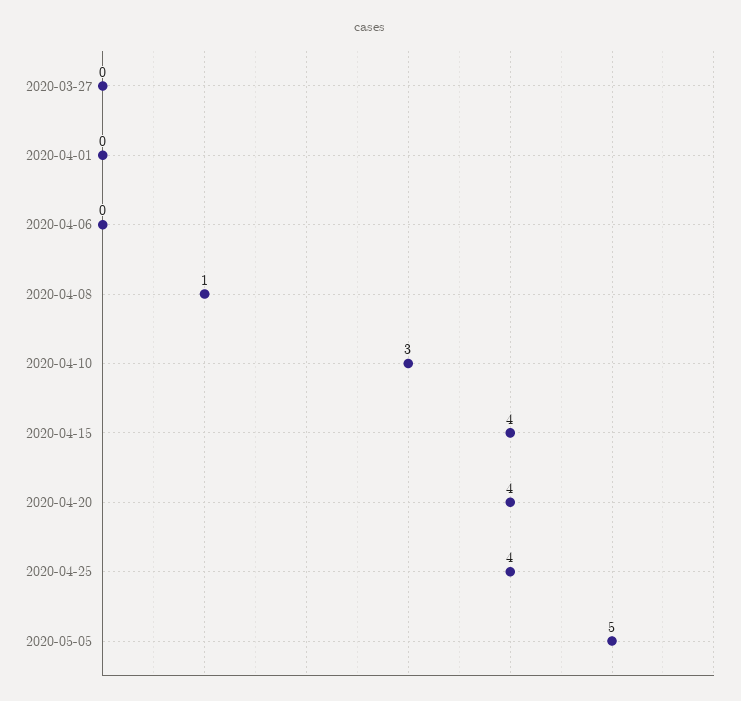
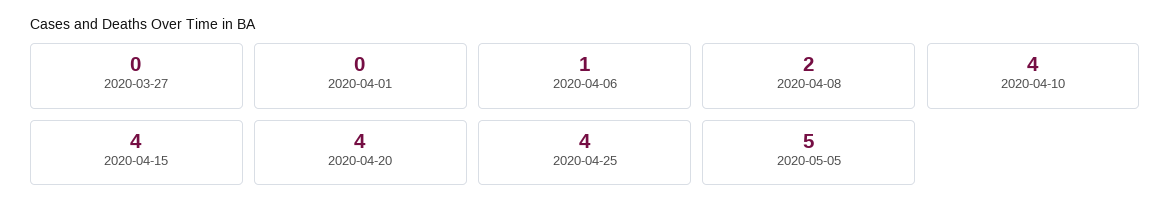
2020-04-06: 0 -> 1
2020-04-08: 1 -> 2
2020-04-10: 3 -> 4

